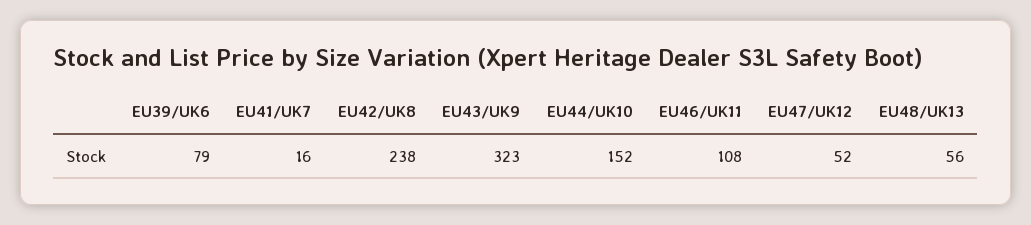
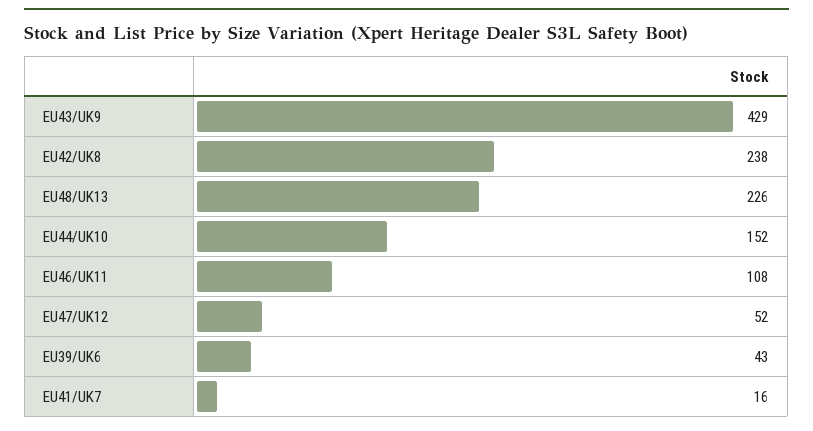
EU39/UK6: 79 -> 43
EU43/UK9: 323 -> 429
EU48/UK13: 56 -> 226

